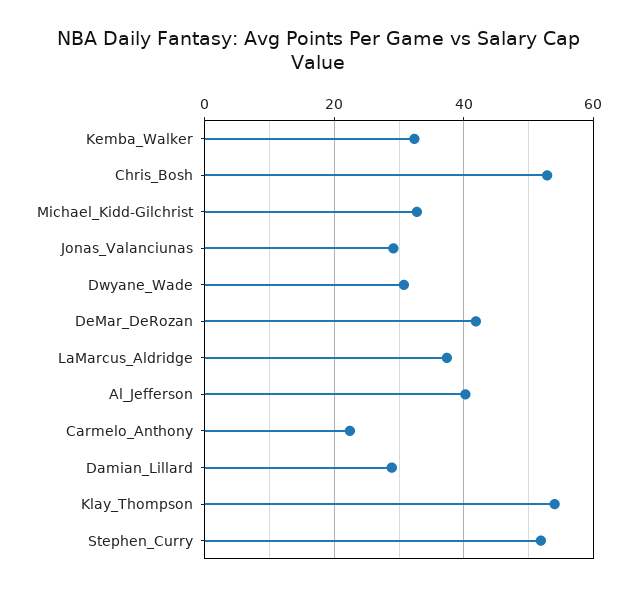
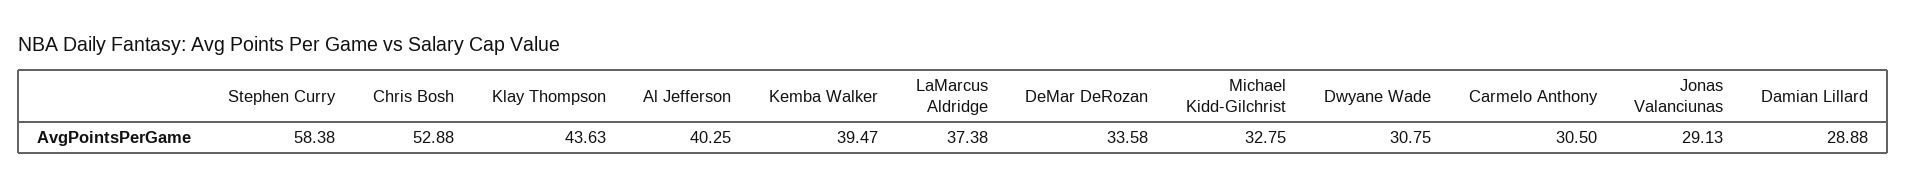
Kemba_Walker: 32 -> 39.47
DeMar_DeRozan: 42 -> 33.58
Carmelo_Anthony: 22 -> 30.5
Klay_Thompson: 54 -> 43.63
Stephen_Curry: 52 -> 58.38

